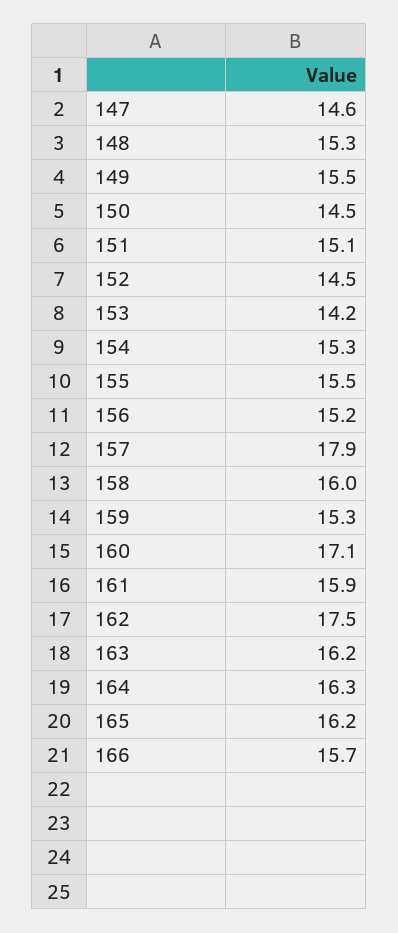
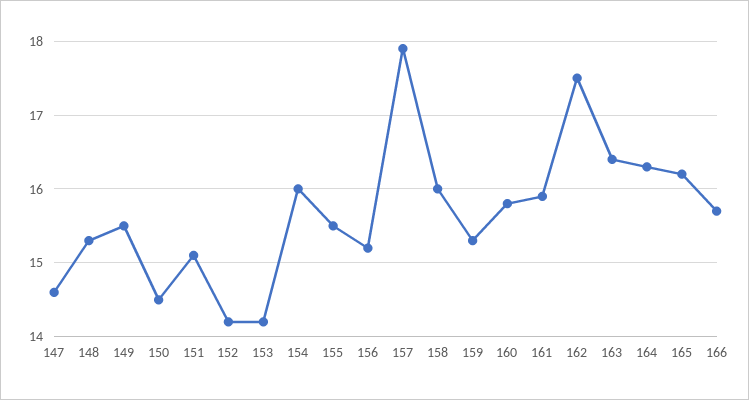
152: 14.5 -> 14.2
154: 15.3 -> 16
160: 17.1 -> 15.8
163: 16.2 -> 16.4

